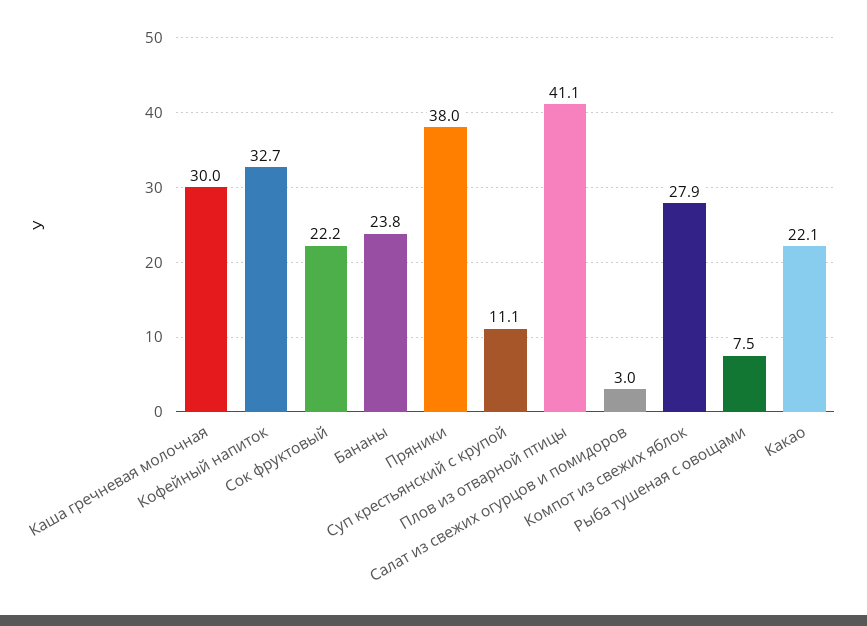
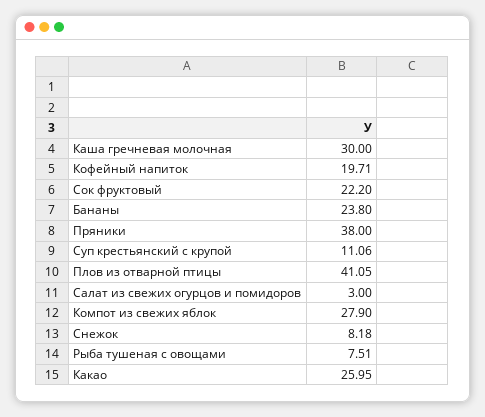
Кофейный напиток: 32.7 -> 19.71
Какао: 22.1 -> 25.95
Снежок: none -> 8.18

